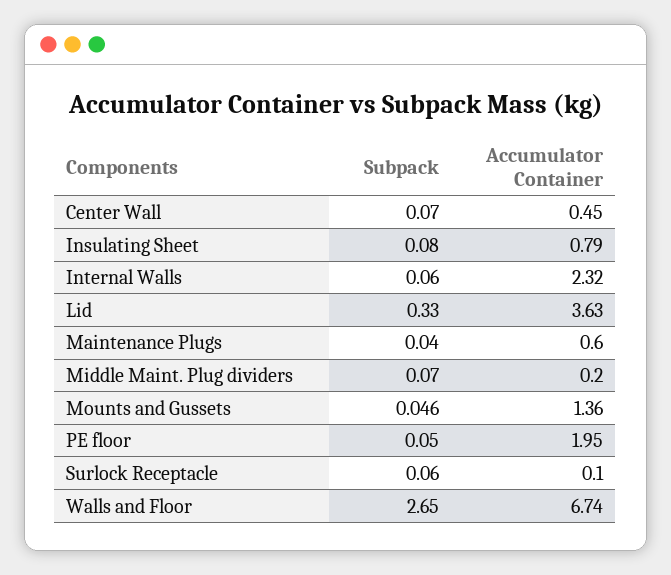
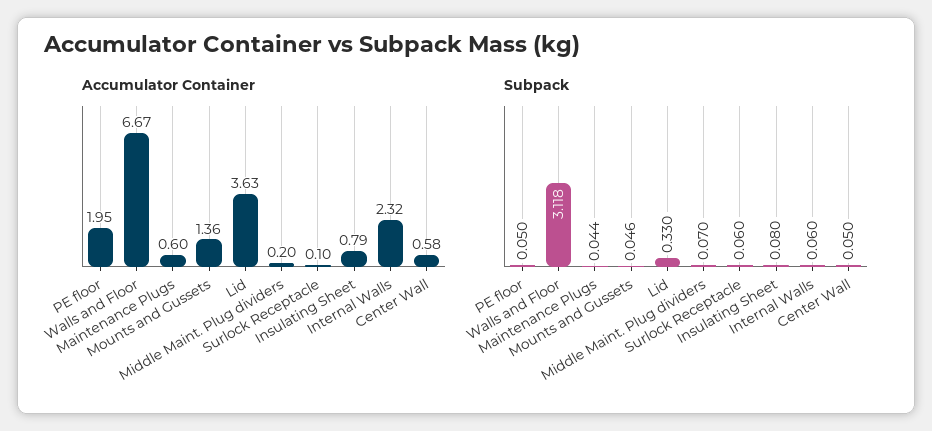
Subpack, Center Wall: 0.07 -> 0.05
Accumulator Container, Center Wall: 0.45 -> 0.58
Subpack, Maintenance Plugs: 0.04 -> 0.044
Subpack, Walls and Floor: 2.65 -> 3.118
Accumulator Container, Walls and Floor: 6.74 -> 6.67

